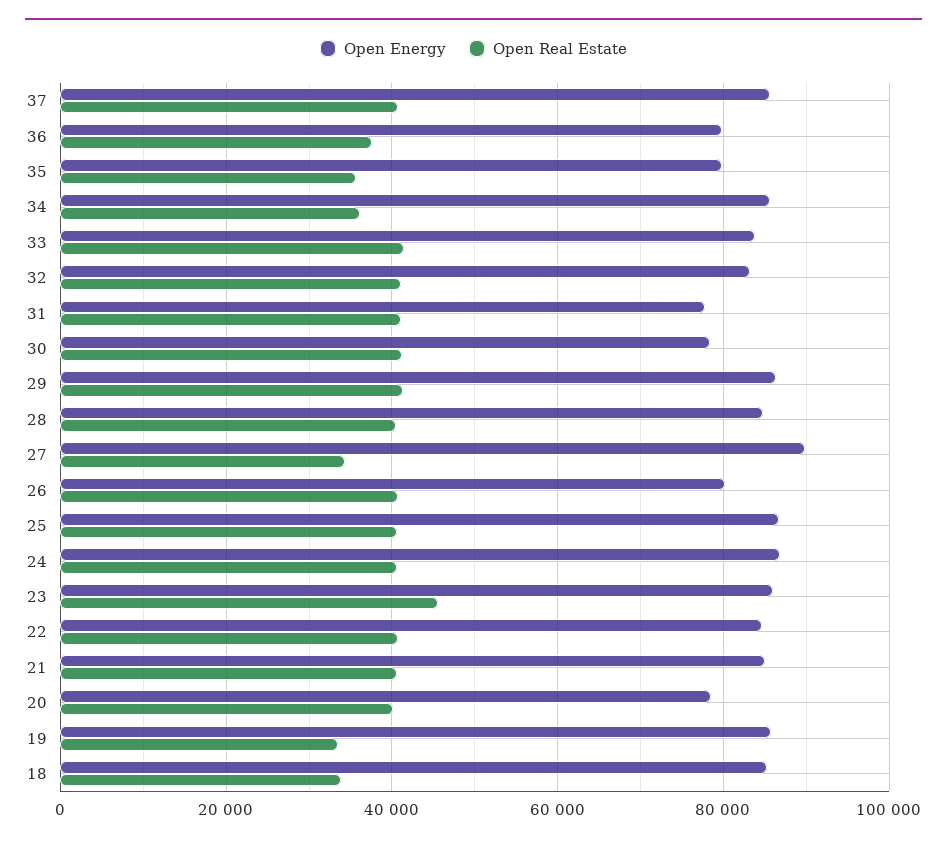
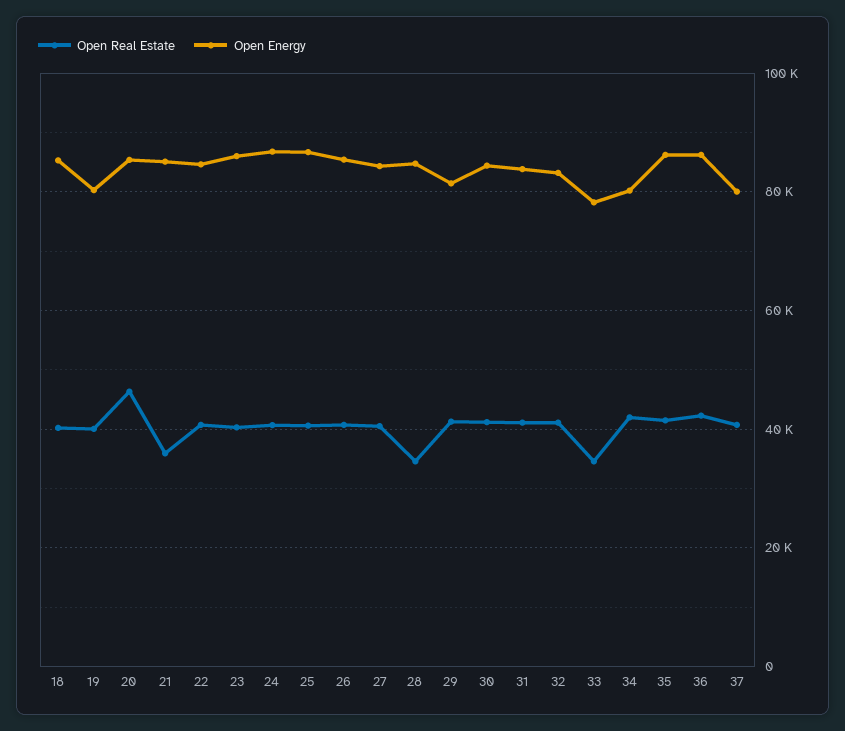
Open Energy, 37: 86000 -> 80000
Open Energy, 36: 80000 -> 86000
Open Real Estate, 36: 38000 -> 42000
Open Energy, 35: 80000 -> 86000
Open Real Estate, 35: 36000 -> 42000
Open Energy, 34: 86000 -> 80000
Open Real Estate, 34: 36000 -> 42000
Open Energy, 33: 84000 -> 78000
Open Real Estate, 33: 42000 -> 34000
Open Energy, 31: 78000 -> 84000
Open Energy, 30: 78000 -> 84000
Open Energy, 29: 86000 -> 82000
Open Real Estate, 28: 40000 -> 34000
Open Energy, 27: 90000 -> 84000
Open Real Estate, 27: 34000 -> 40000
Open Energy, 26: 80000 -> 86000
Open Real Estate, 23: 46000 -> 40000
Open Real Estate, 21: 40000 -> 36000
Open Energy, 20: 78000 -> 86000
Open Real Estate, 20: 40000 -> 46000
Open Energy, 19: 86000 -> 80000
Open Real Estate, 19: 34000 -> 40000
Open Real Estate, 18: 34000 -> 40000

